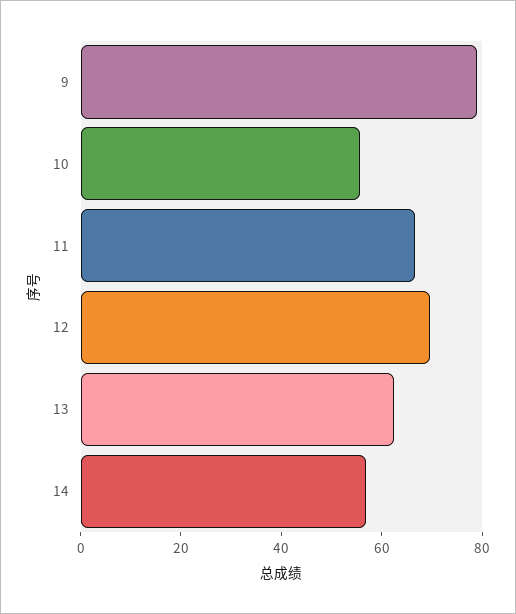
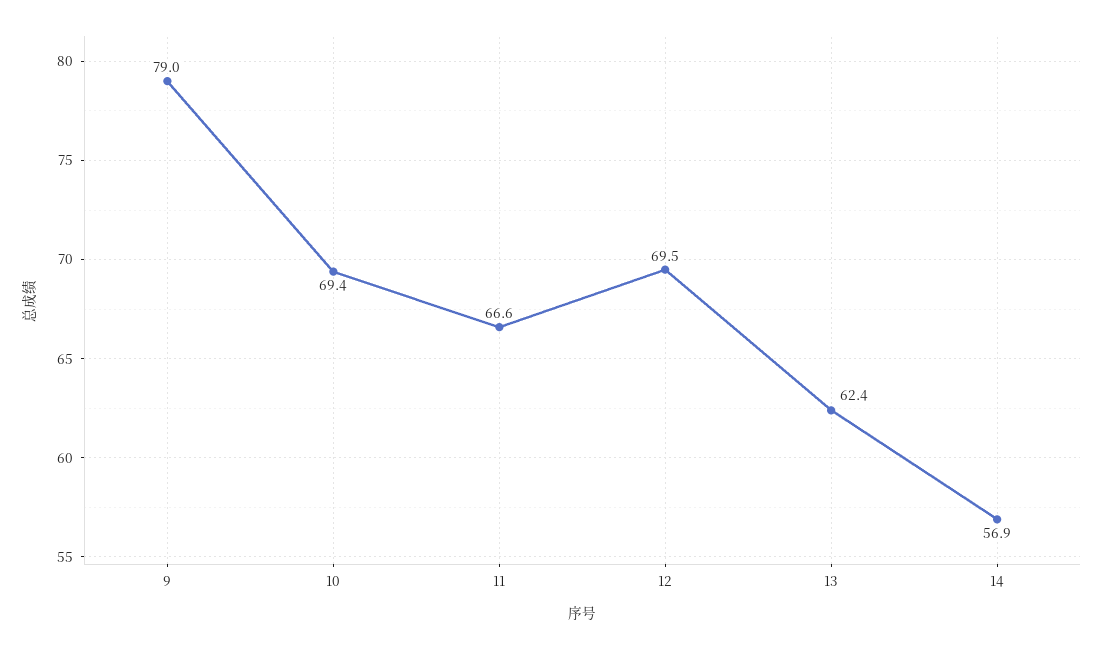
10: 55 -> 69.4

